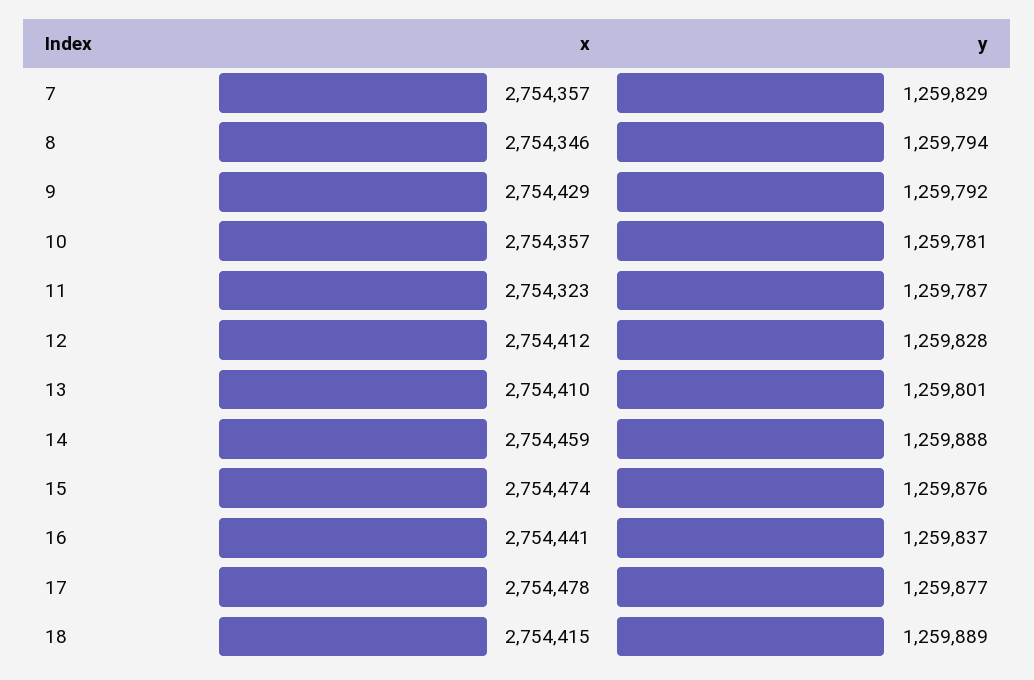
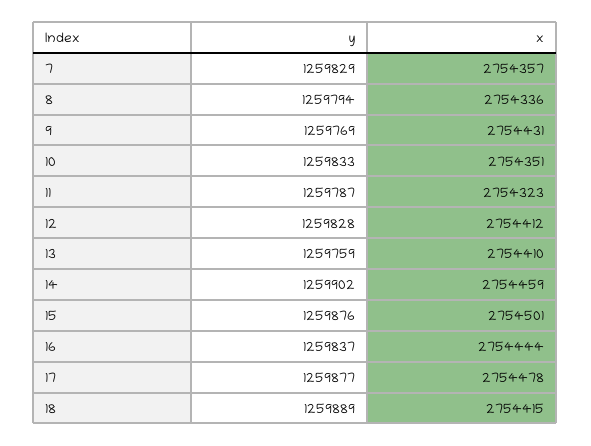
x, 8: 2754346 -> 2754336
x, 9: 2754429 -> 2754431
y, 9: 1259792 -> 1259769
x, 10: 2754357 -> 2754351
y, 10: 1259781 -> 1259833
y, 13: 1259801 -> 1259759
y, 14: 1259888 -> 1259902
x, 15: 2754474 -> 2754501
x, 16: 2754441 -> 2754444

